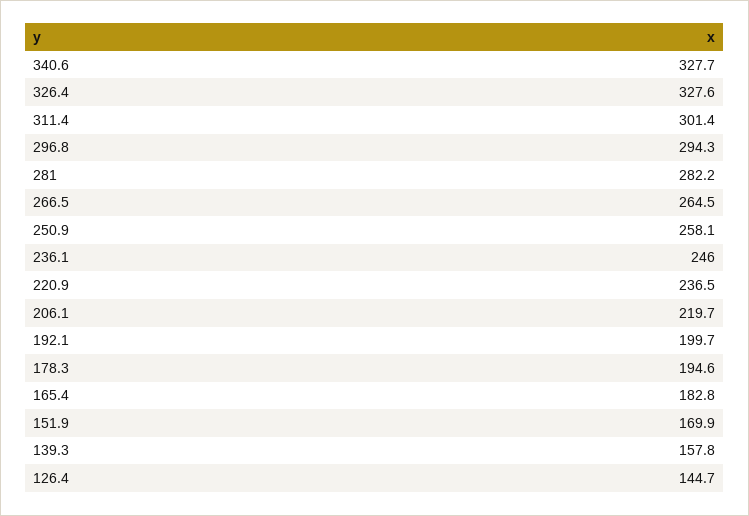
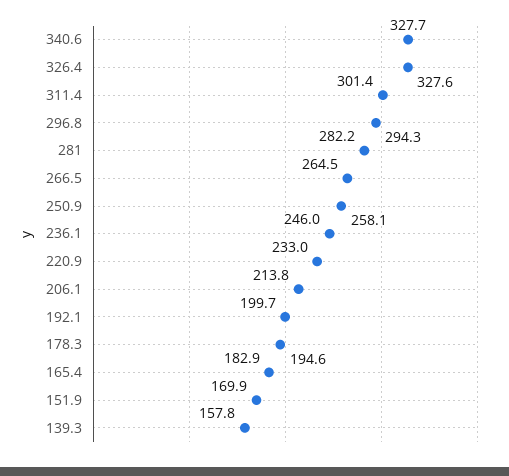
220.9: 236.5 -> 233
206.1: 219.7 -> 213.8
165.4: 182.8 -> 182.9
126.4: 144.7 -> none

